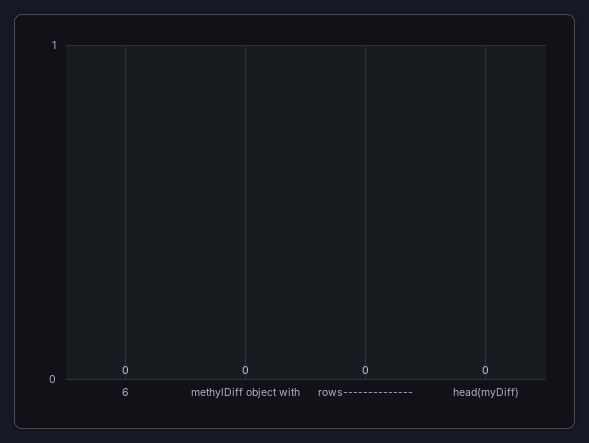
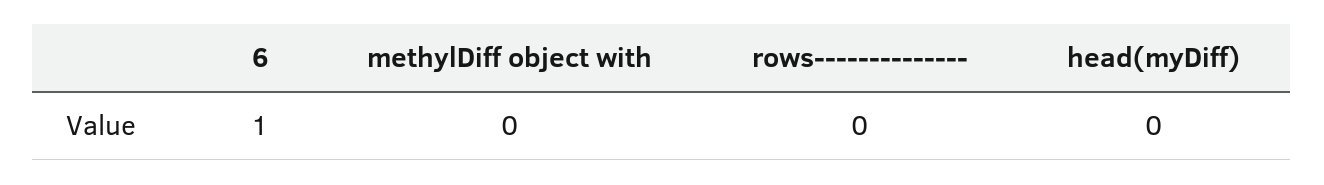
6: 0 -> 1

